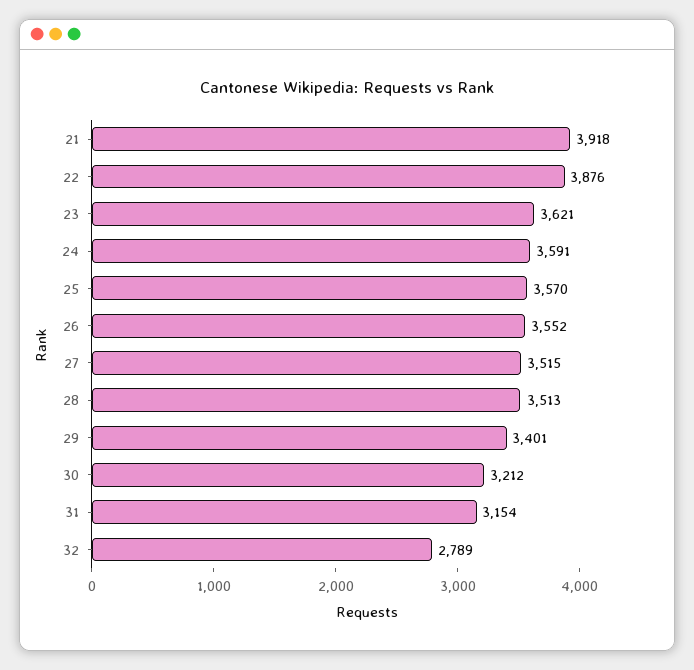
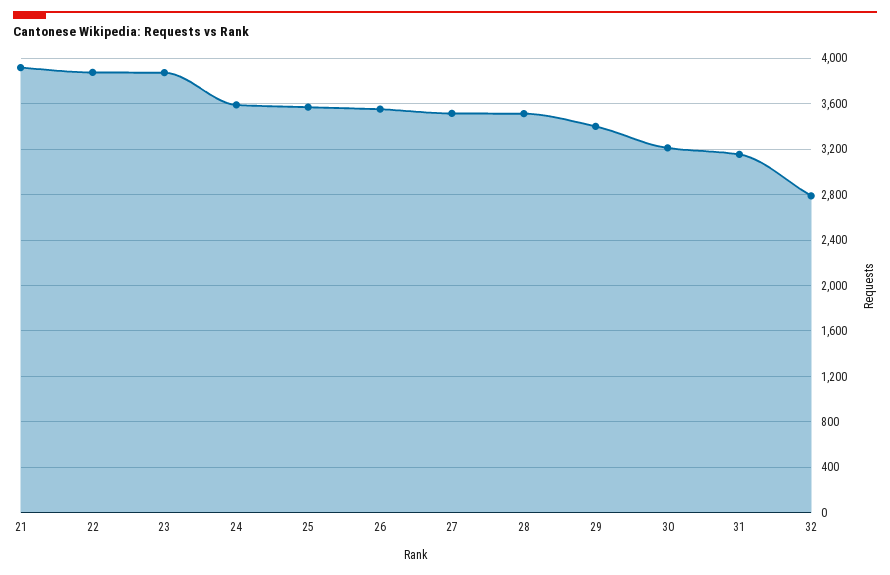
23: 3621 -> 3900

